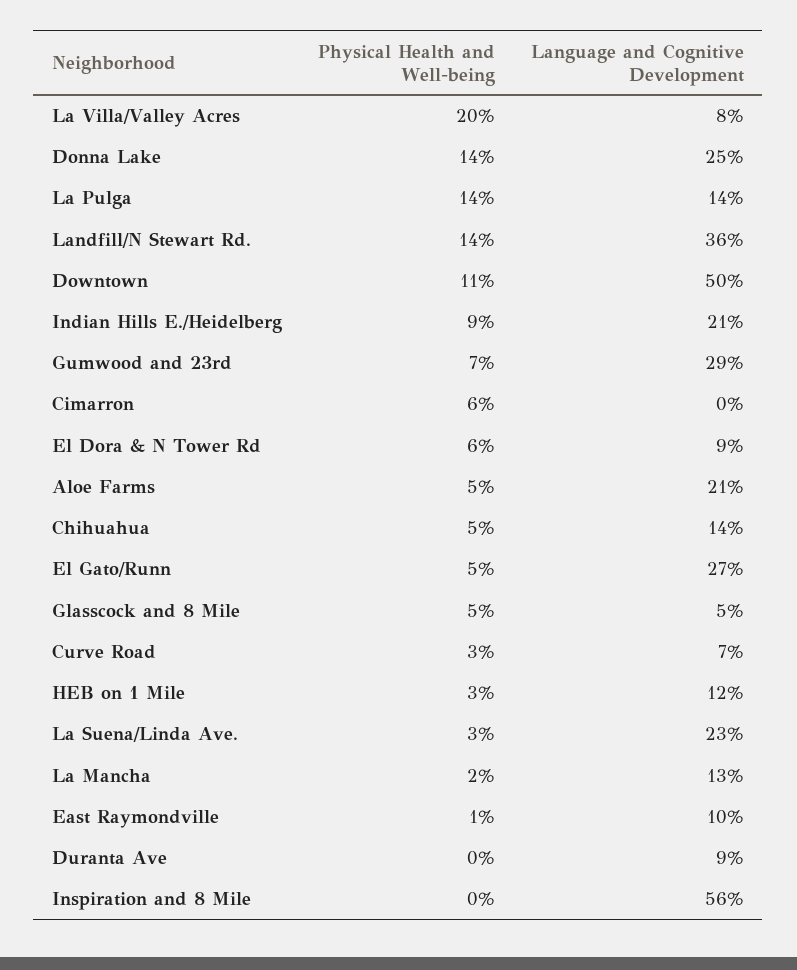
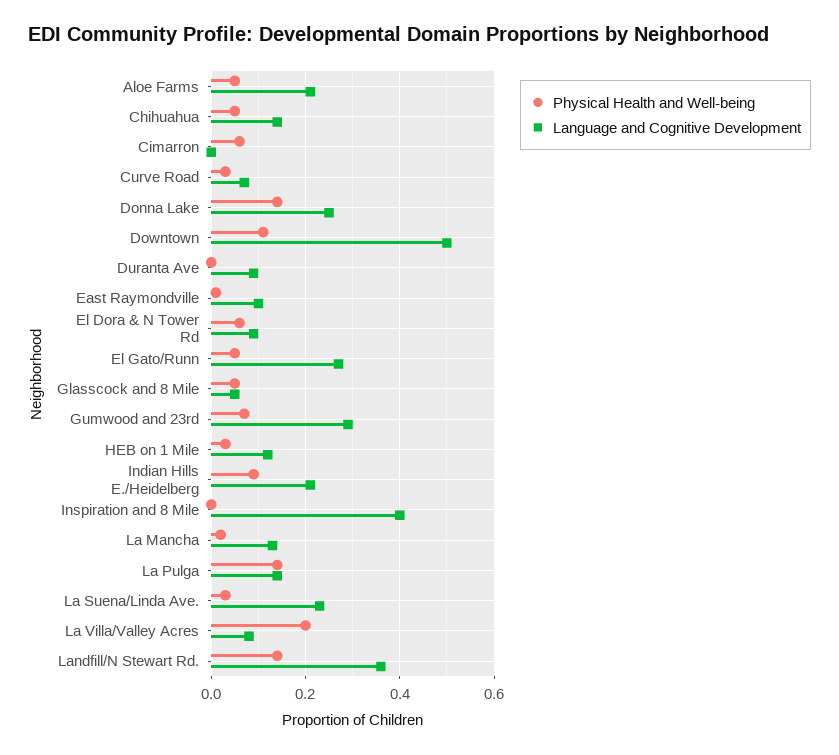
Language and Cognitive Development, Inspiration and 8 Mile: 0.56 -> 0.4

